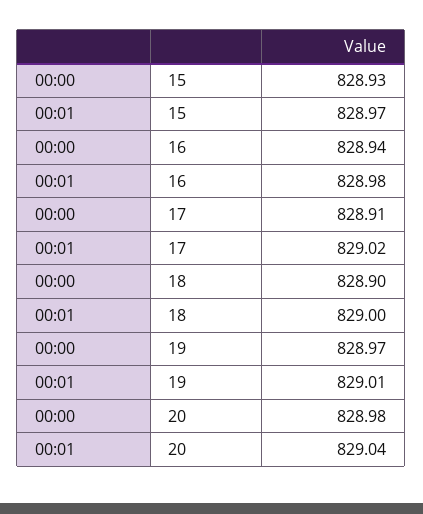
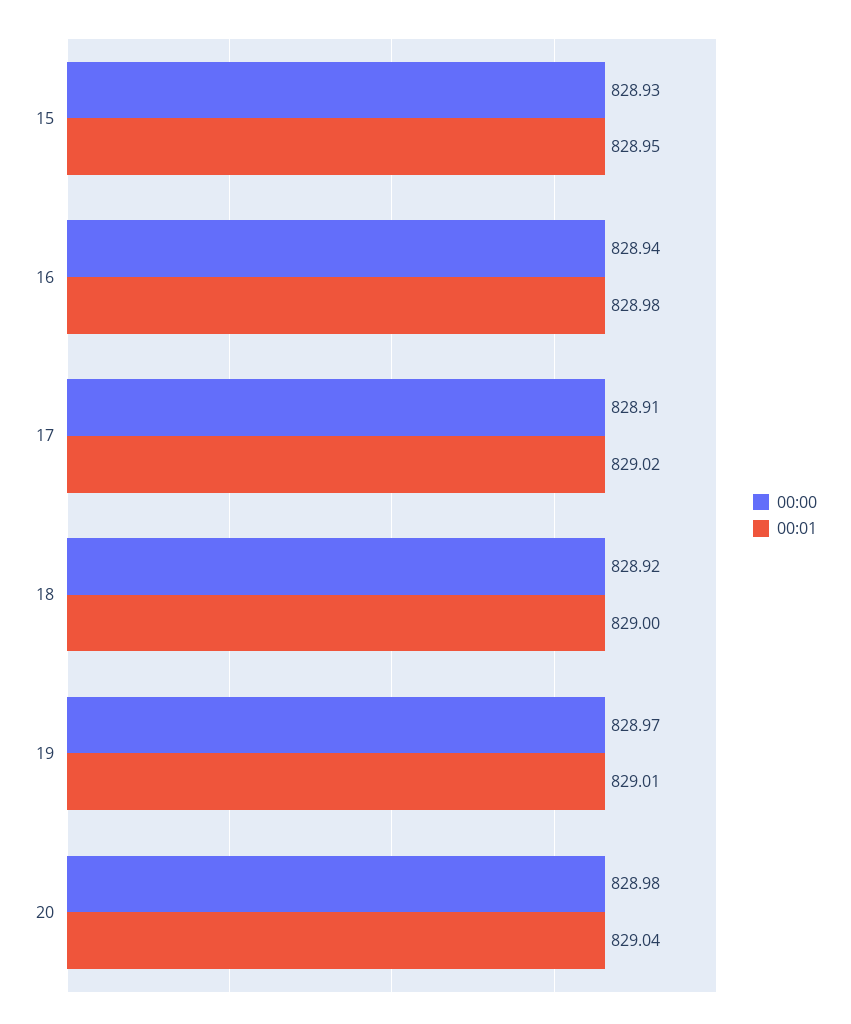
00:01, 15: 828.97 -> 828.95
00:00, 18: 828.9 -> 828.92

